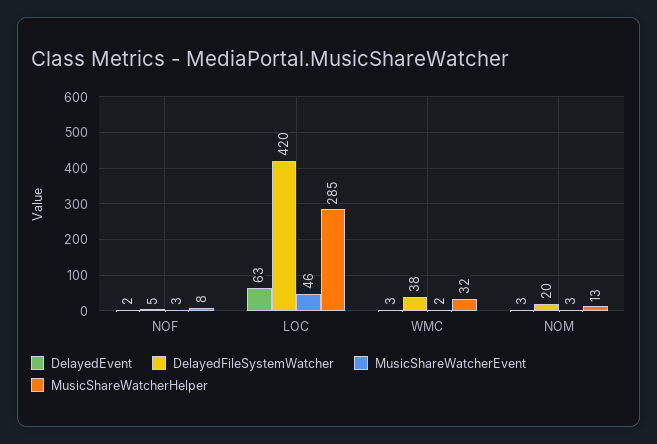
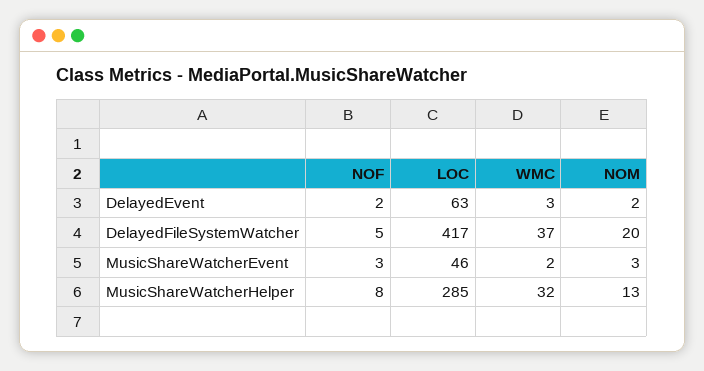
DelayedFileSystemWatcher, LOC: 420 -> 417
DelayedFileSystemWatcher, WMC: 38 -> 37
DelayedEvent, NOM: 3 -> 2

